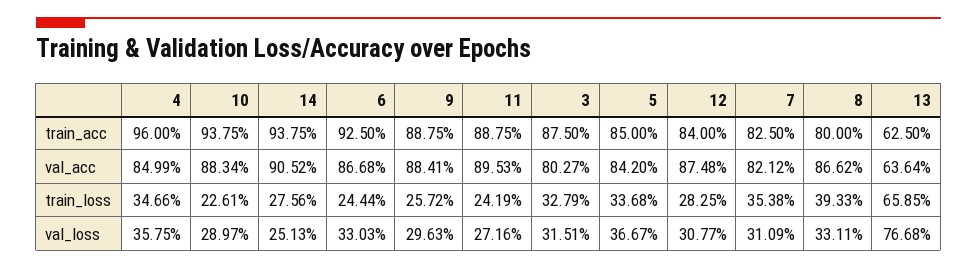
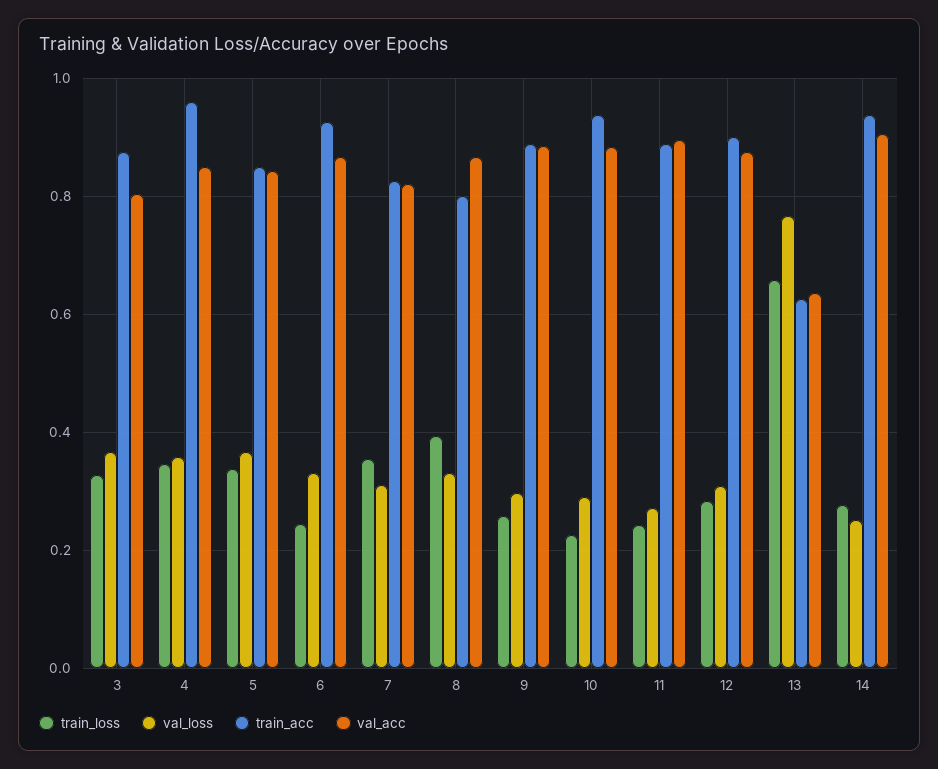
train_acc, 12: 0.84 -> 0.9
val_loss, 3: 0.3151 -> 0.36

